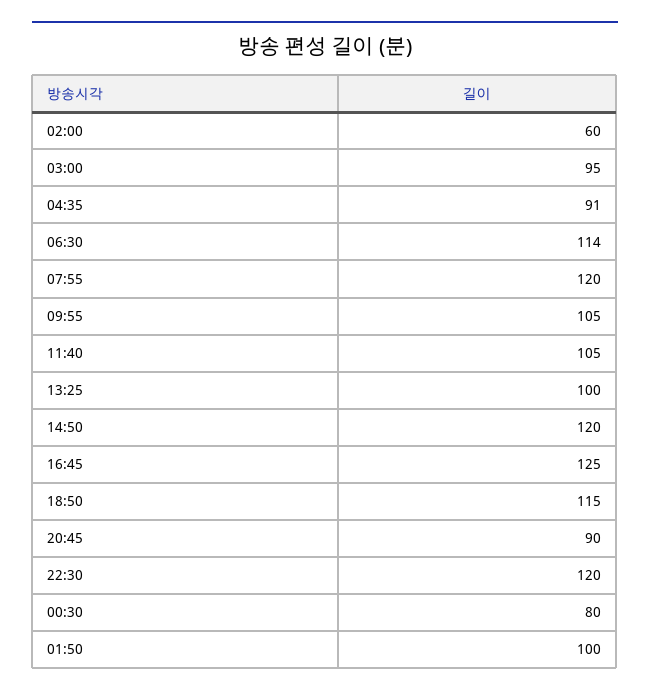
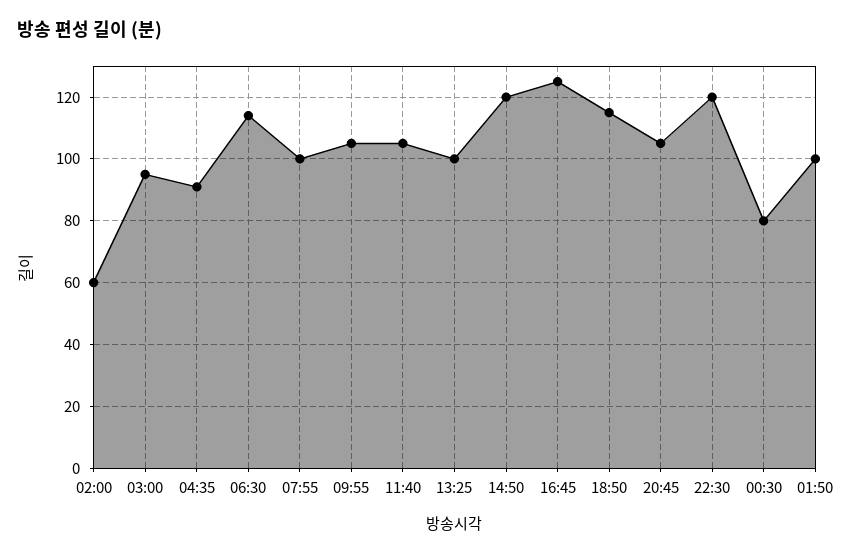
07:55: 120 -> 100
20:45: 90 -> 105

